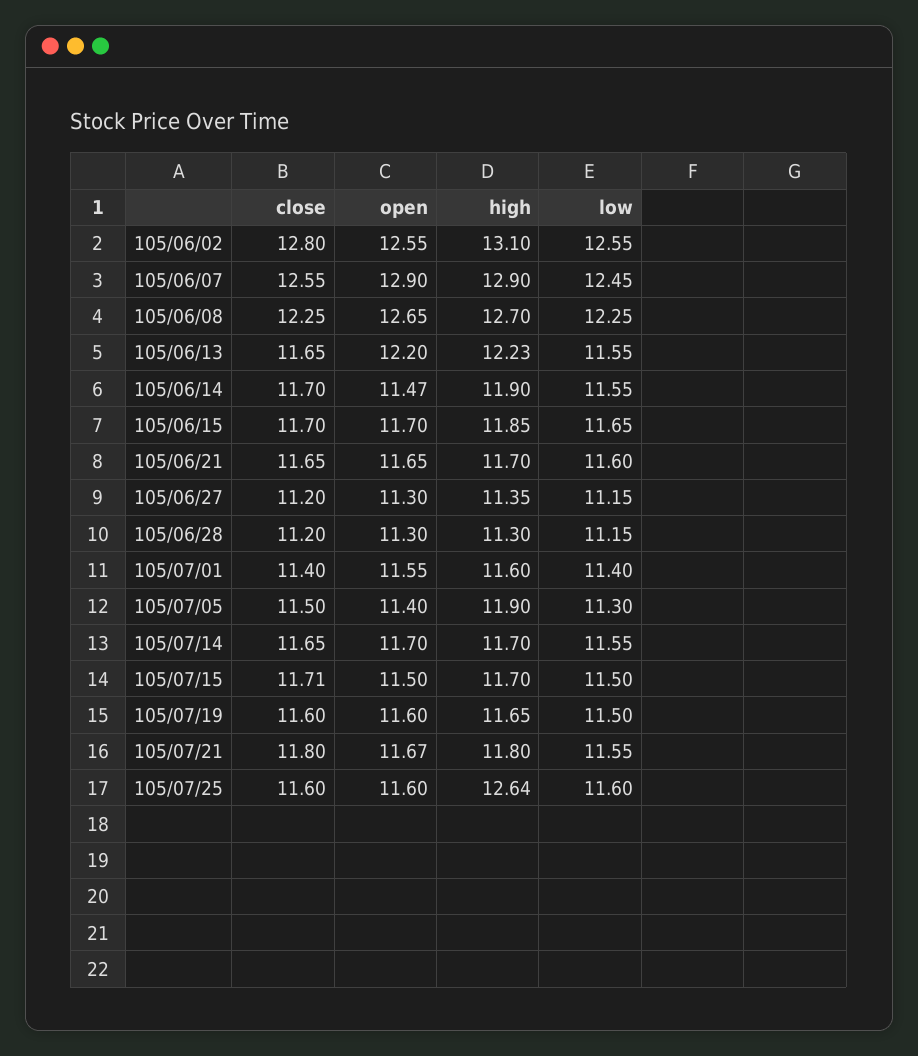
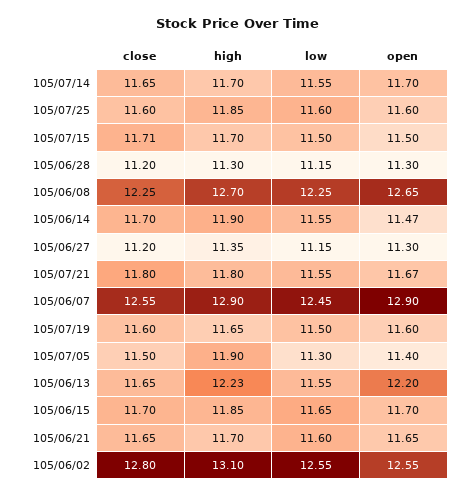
close, 105/07/01: 11.4 -> none
open, 105/07/01: 11.55 -> none
high, 105/07/01: 11.6 -> none
low, 105/07/01: 11.4 -> none
high, 105/07/25: 12.64 -> 11.85

